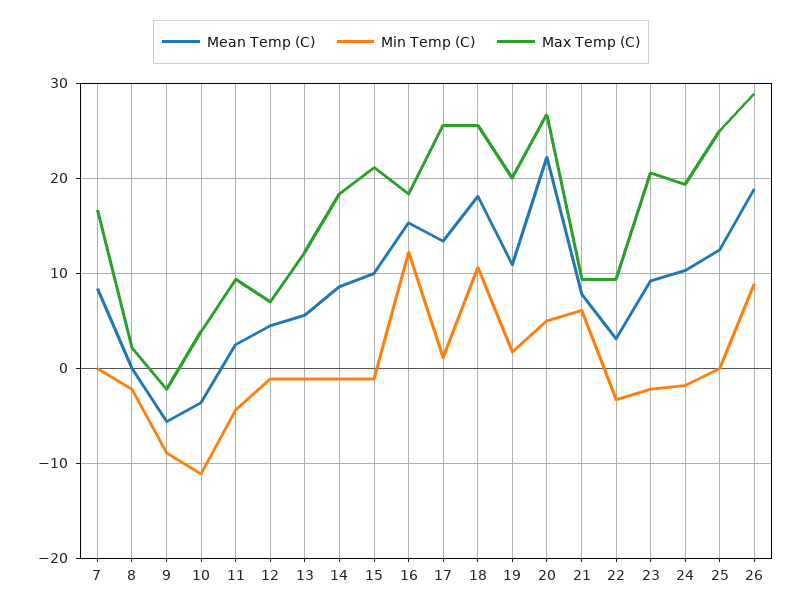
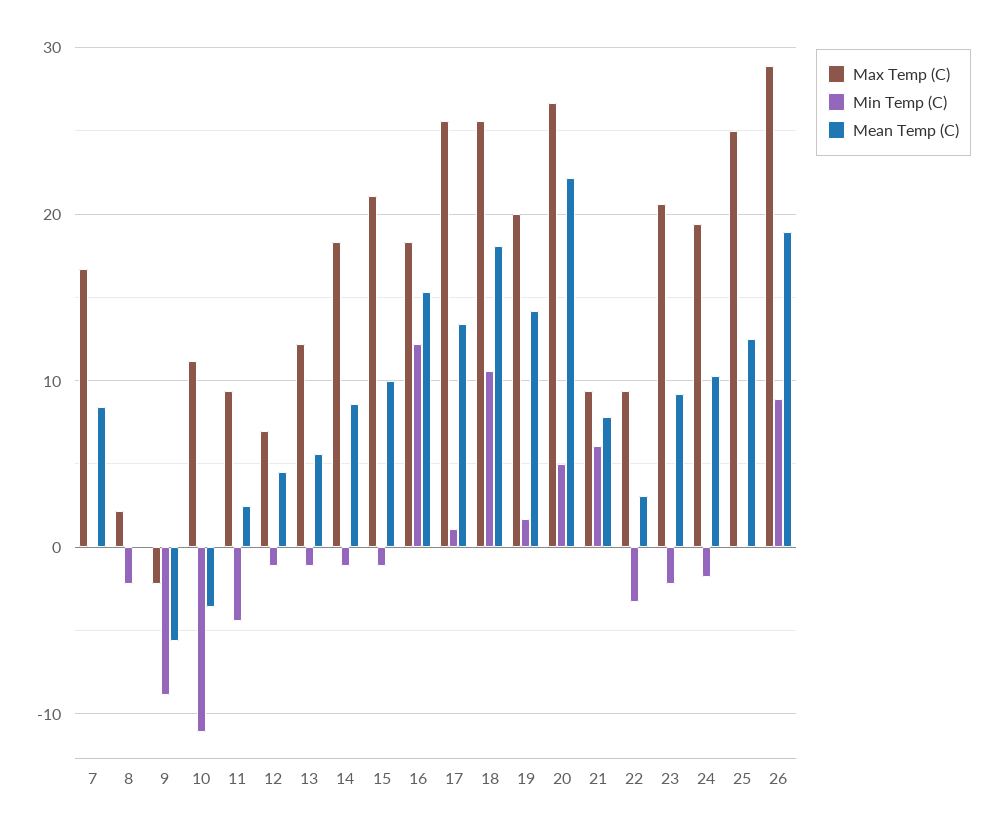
Max Temp (C), 10: 4 -> 11
Mean Temp (C), 19: 11 -> 14

